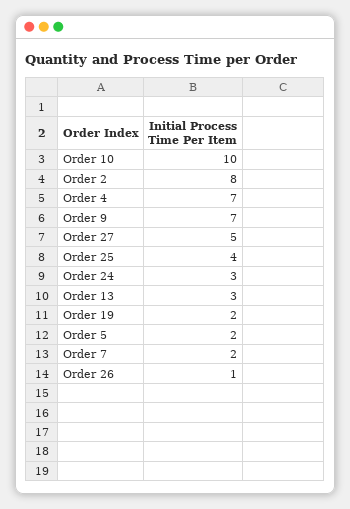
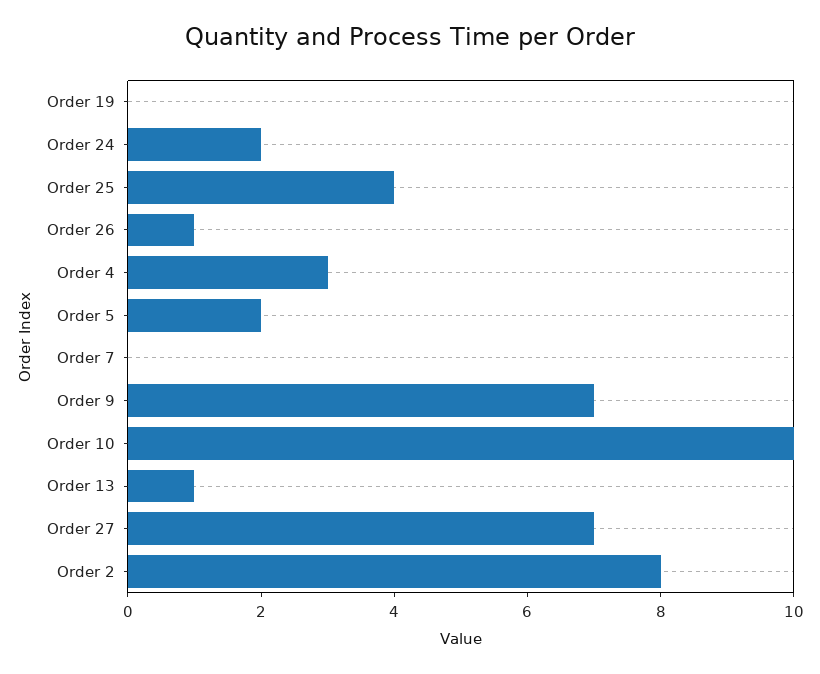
Order 4: 7 -> 3
Order 27: 5 -> 7
Order 24: 3 -> 2
Order 13: 3 -> 1
Order 19: 2 -> 0
Order 7: 2 -> 0

